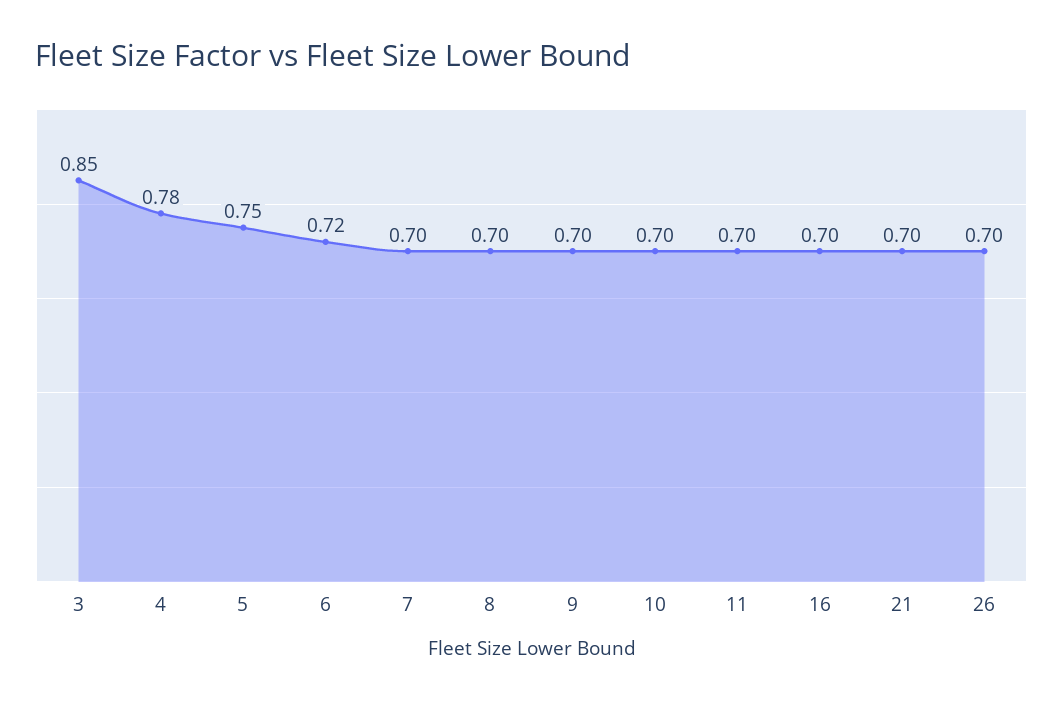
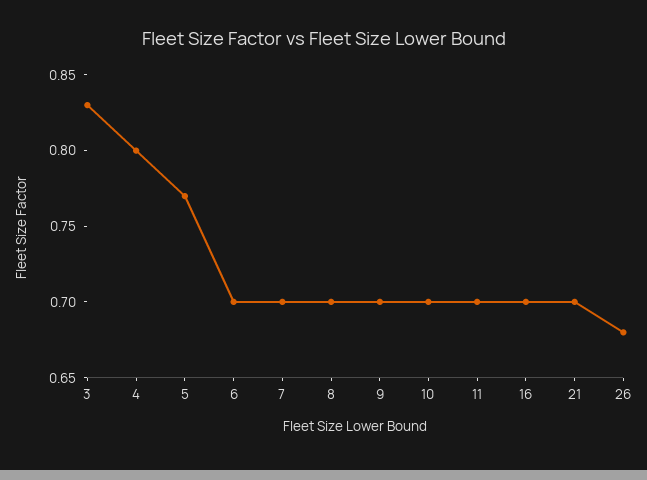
3: 0.85 -> 0.83
4: 0.78 -> 0.8
5: 0.75 -> 0.77
6: 0.72 -> 0.7
26: 0.7 -> 0.68

